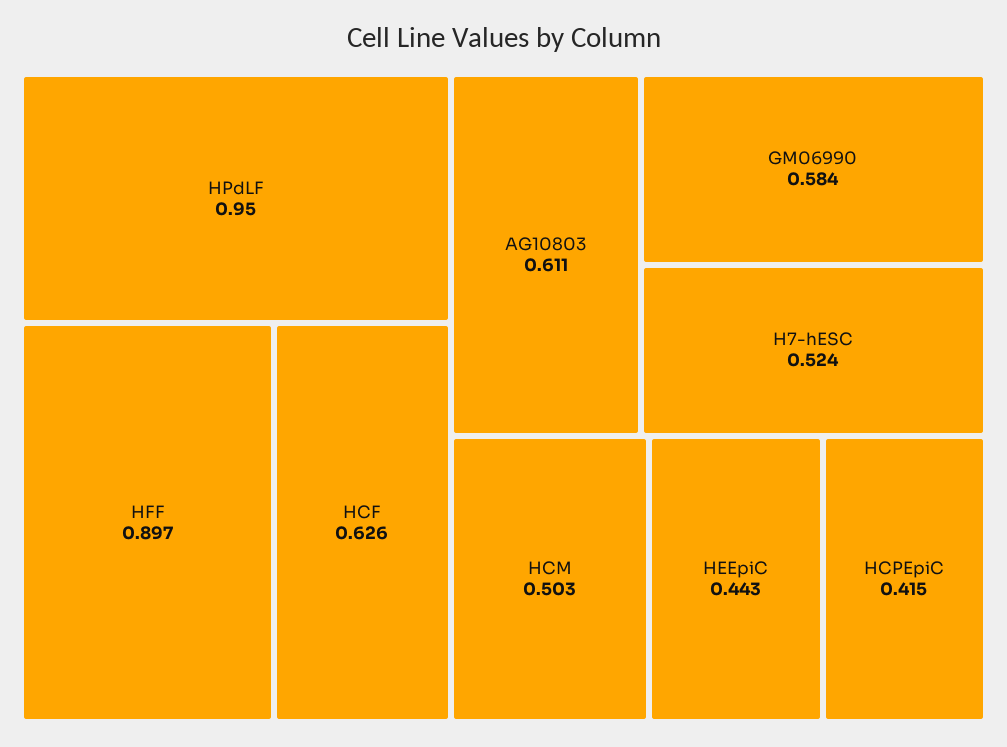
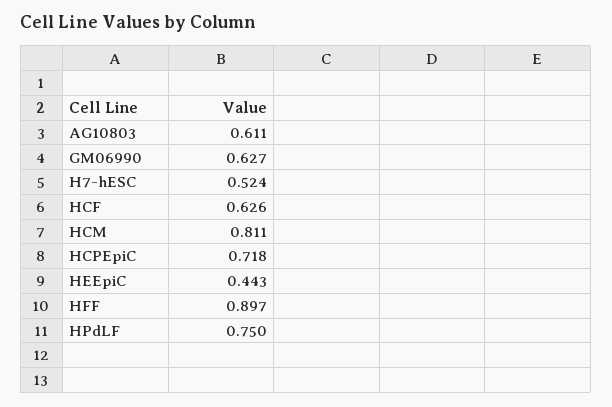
HPdLF: 0.95 -> 0.75
GM06990: 0.584 -> 0.627
HCM: 0.503 -> 0.811
HCPEpiC: 0.415 -> 0.718

